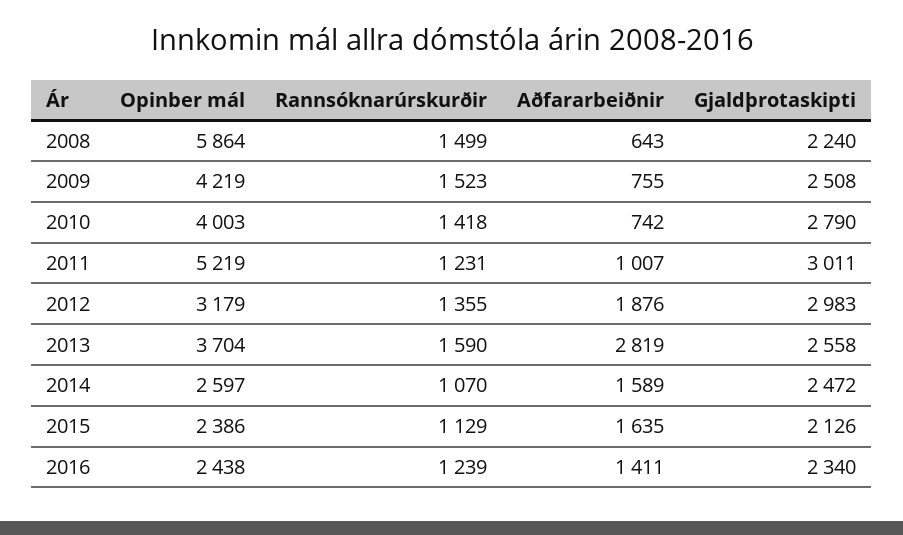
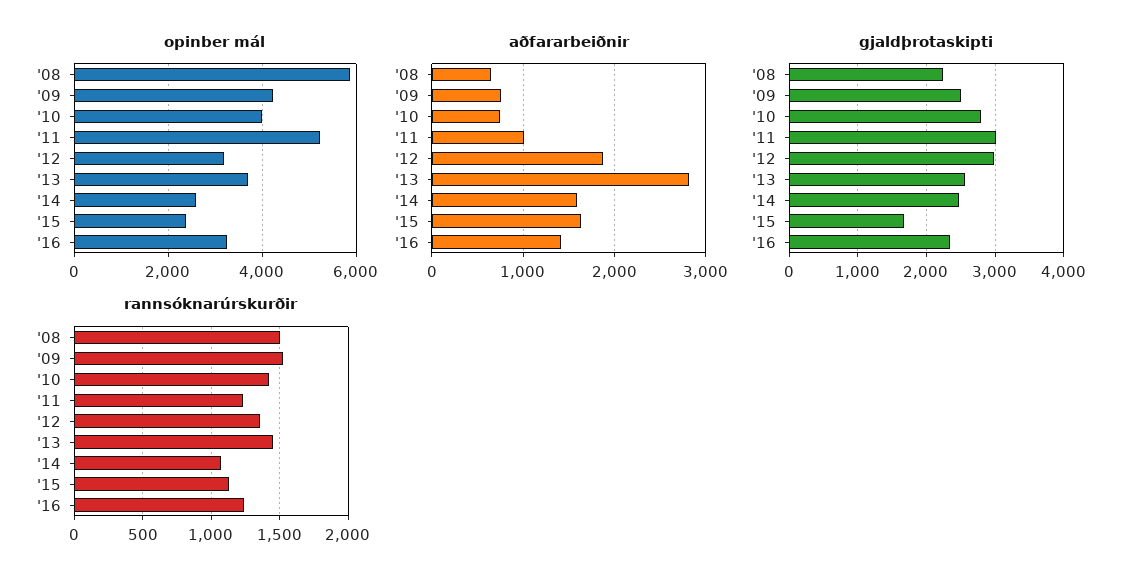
Rannsóknarúrskurðir, 2013: 1590 -> 1450
Gjaldþrotaskipti, 2015: 2126 -> 1700
Opinber mál, 2016: 2438 -> 3200

